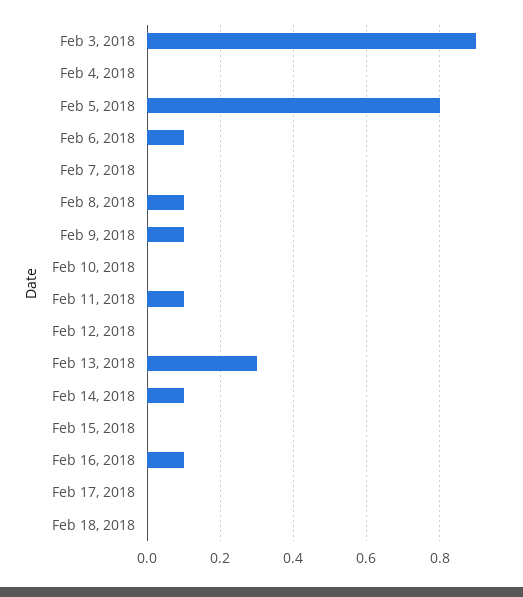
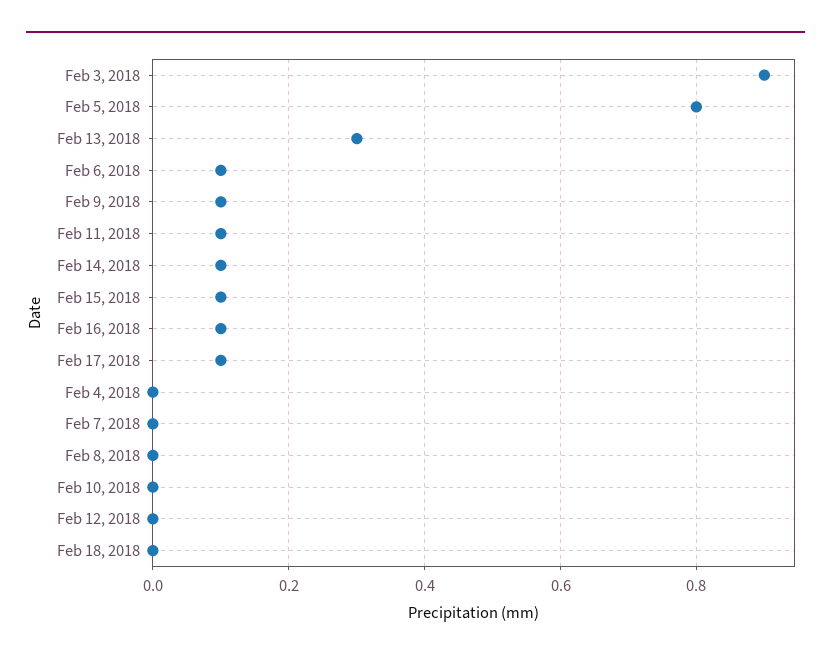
Feb 8, 2018: 0.1 -> 0
Feb 15, 2018: 0 -> 0.1
Feb 17, 2018: 0 -> 0.1

